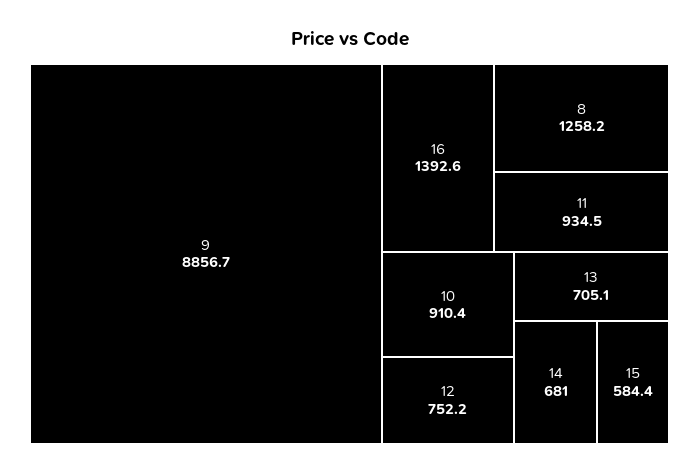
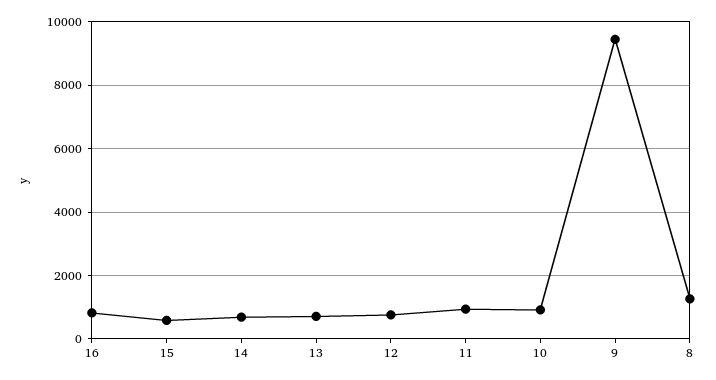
9: 8856.7 -> 9400
16: 1392.6 -> 800

